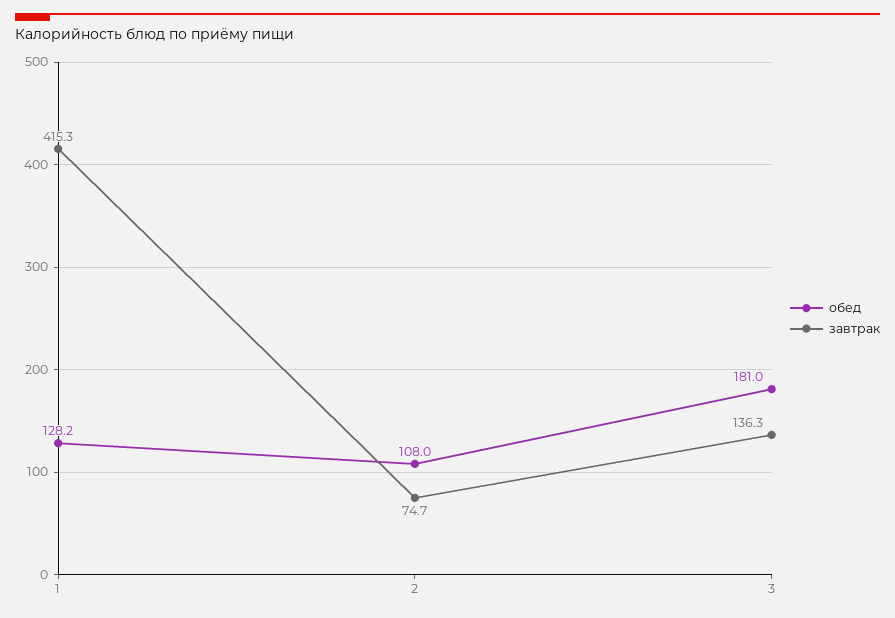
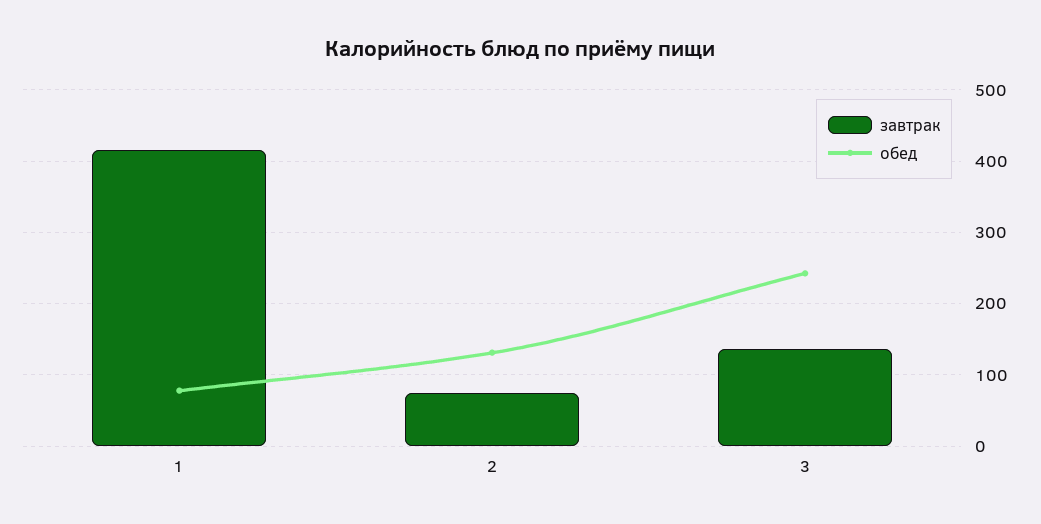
обед, 1: 128.2 -> 80
обед, 2: 108 -> 130
обед, 3: 181 -> 240

